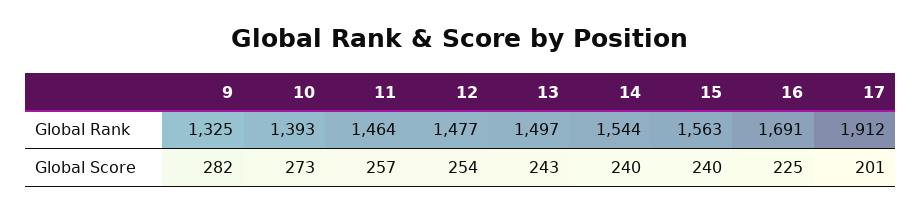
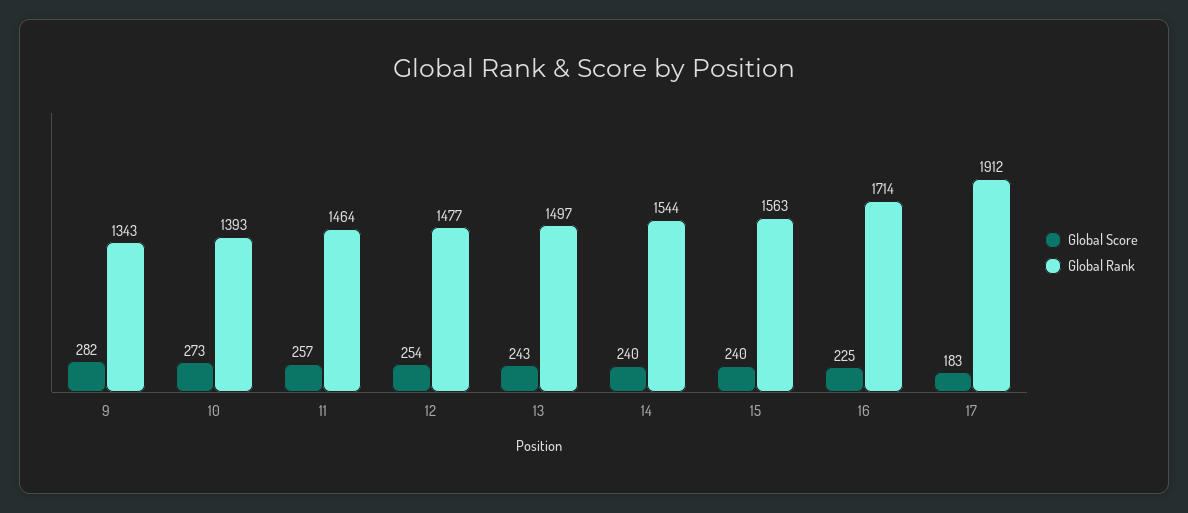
Global Rank, 9: 1325 -> 1343
Global Rank, 16: 1691 -> 1714
Global Score, 17: 201 -> 183

